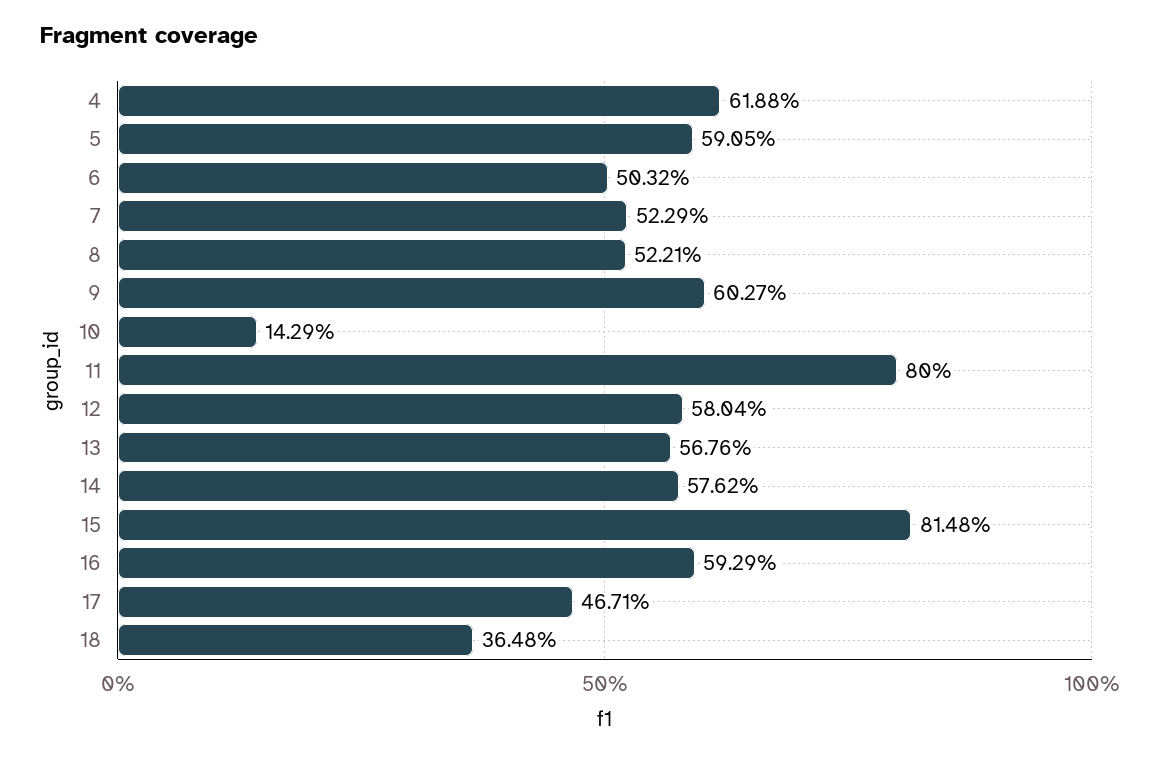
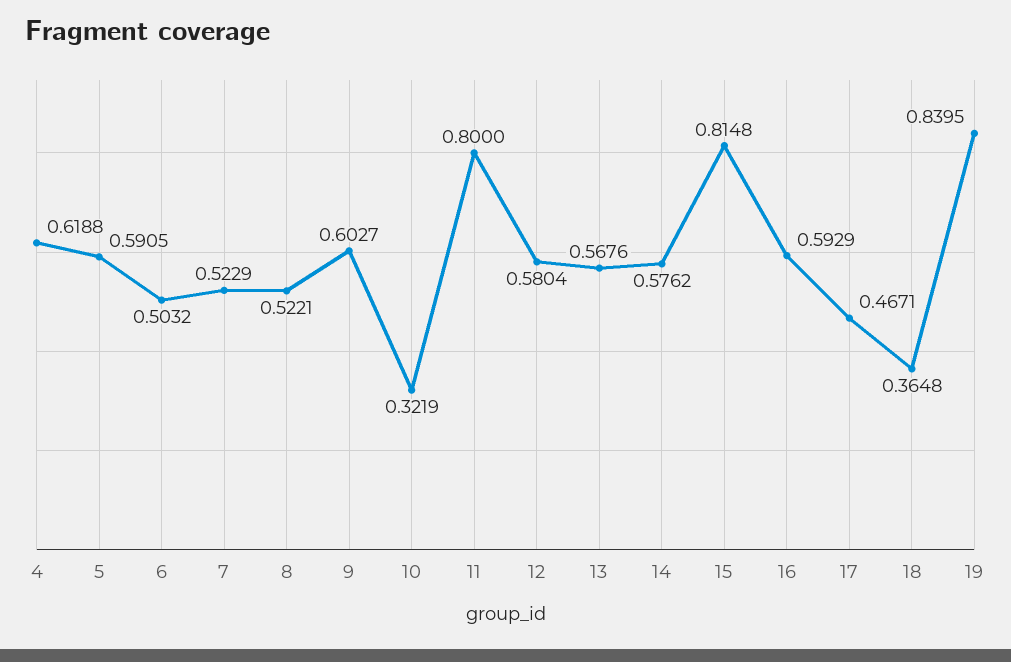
10: 0.1429 -> 0.3219
19: none -> 0.8395

